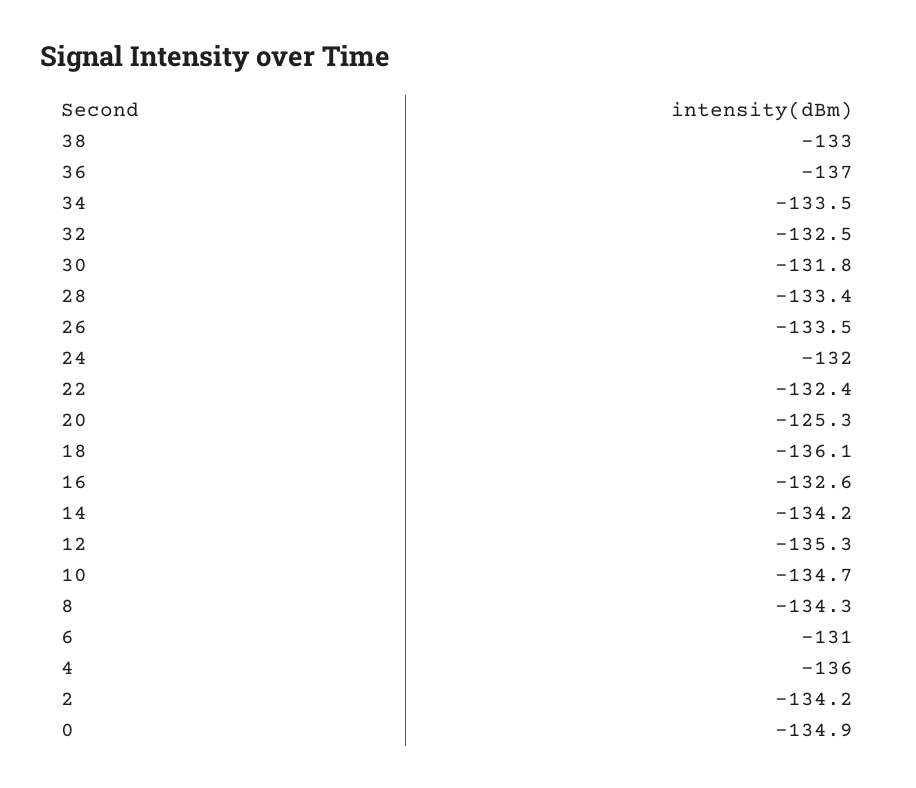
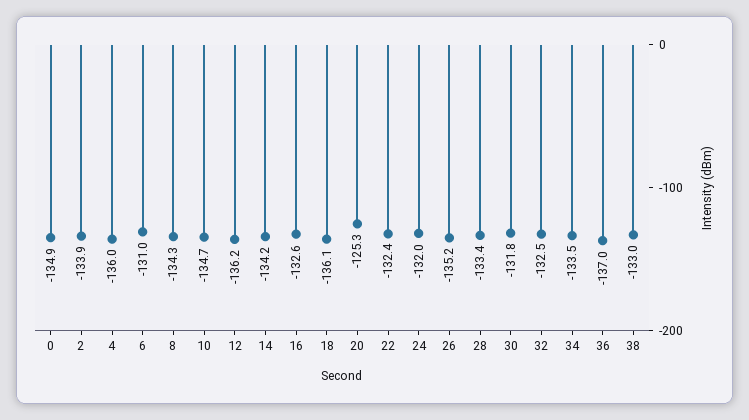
26: -133.5 -> -135.2
12: -135.3 -> -136.2
2: -134.2 -> -133.9

